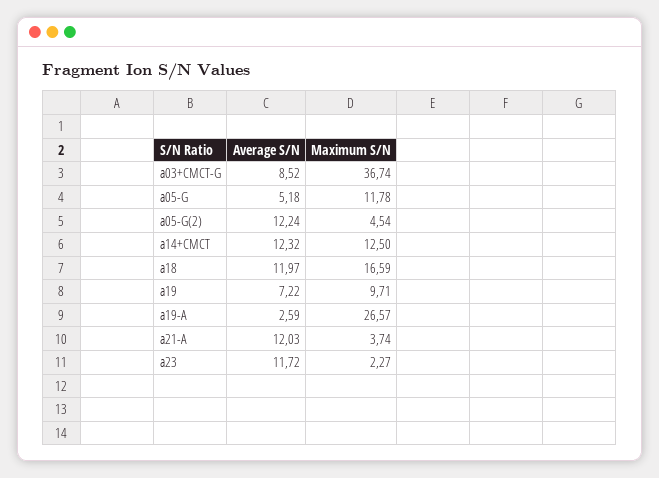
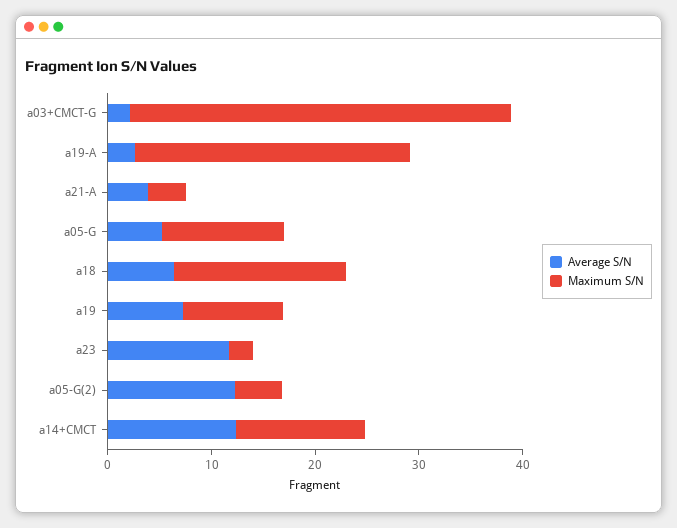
Average S/N, a03+CMCT-G: 8.52 -> 2
Average S/N, a18: 11.97 -> 6
Average S/N, a21-A: 12.03 -> 4

